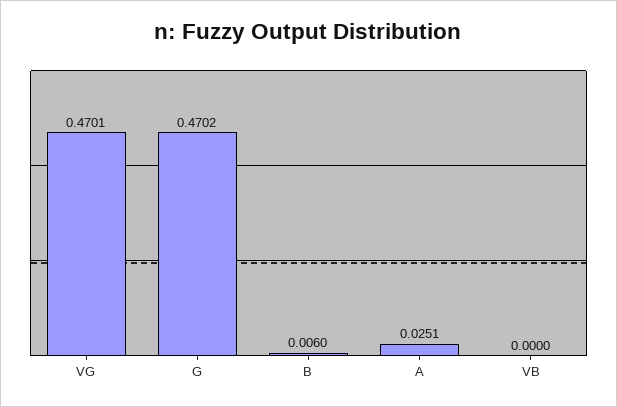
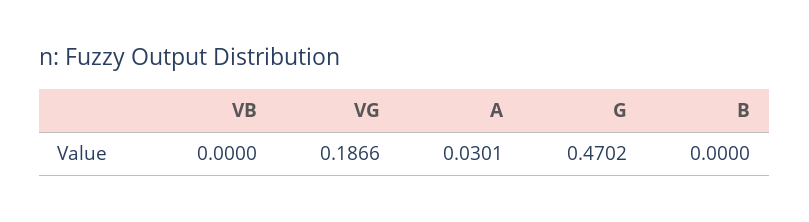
VG: 0.4701 -> 0.1866
B: 0.006 -> 0
A: 0.0251 -> 0.0301

